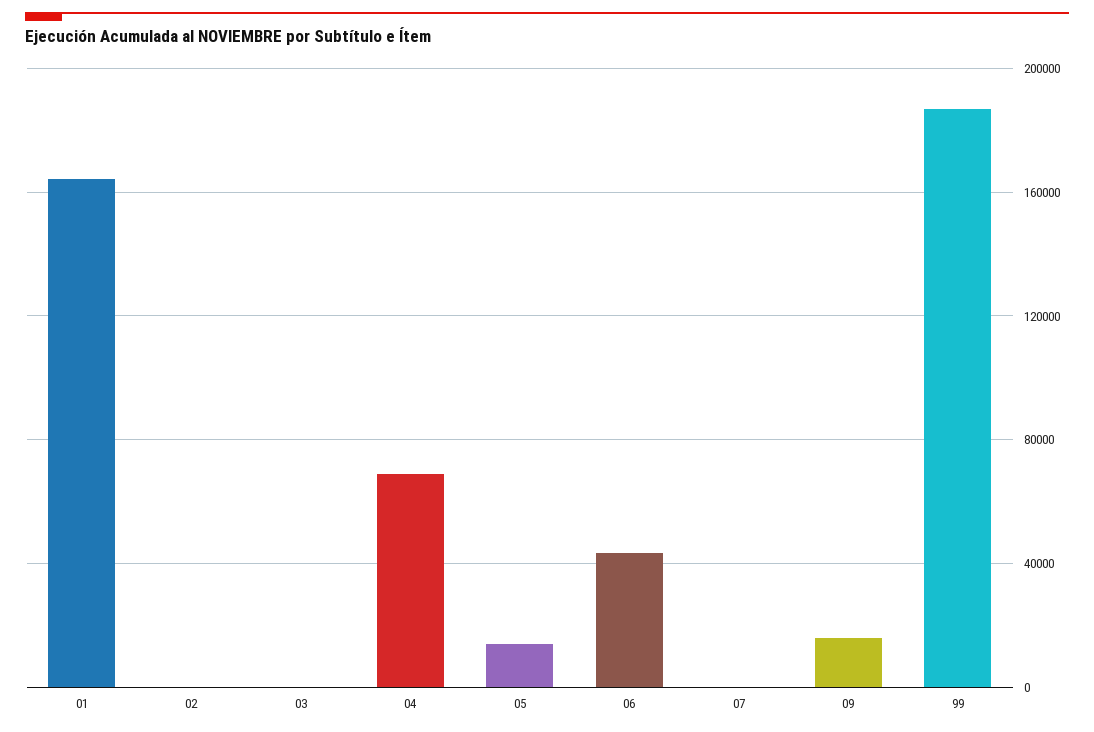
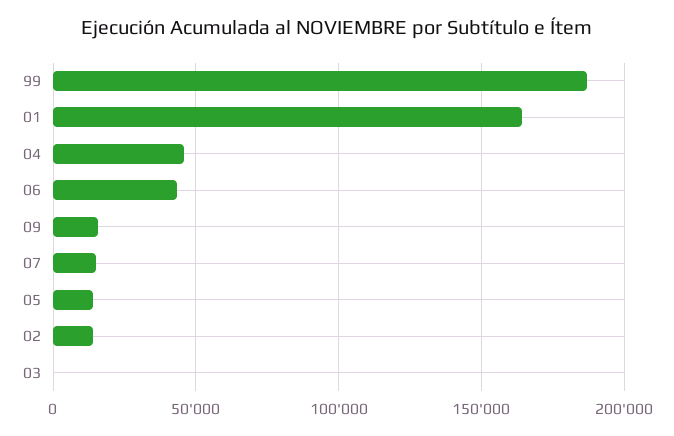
02: 0 -> 15000
04: 70000 -> 45000
07: 0 -> 15000

